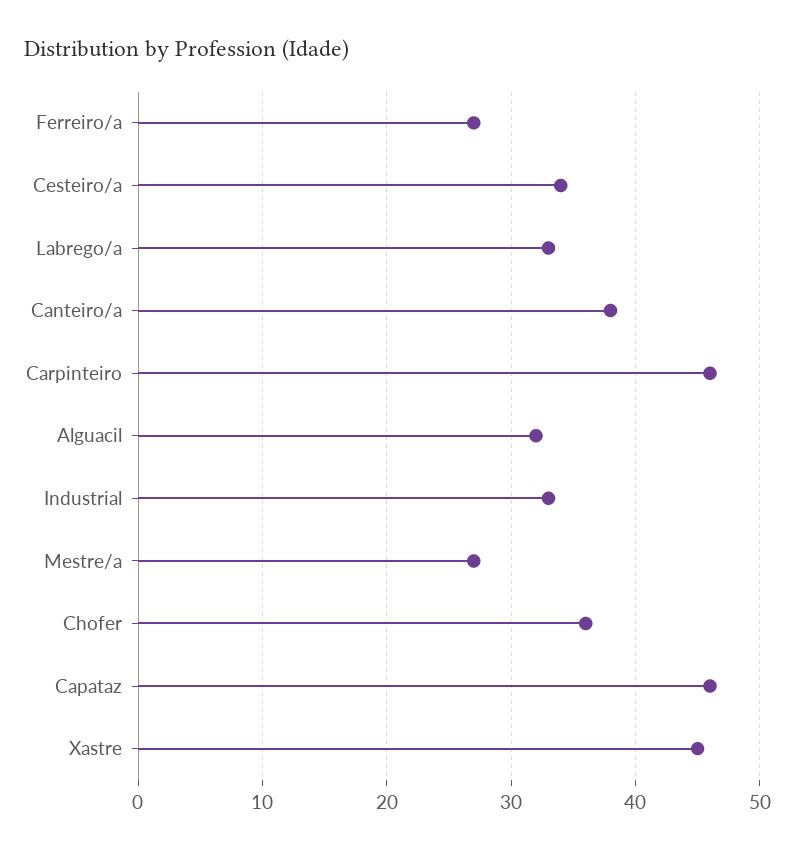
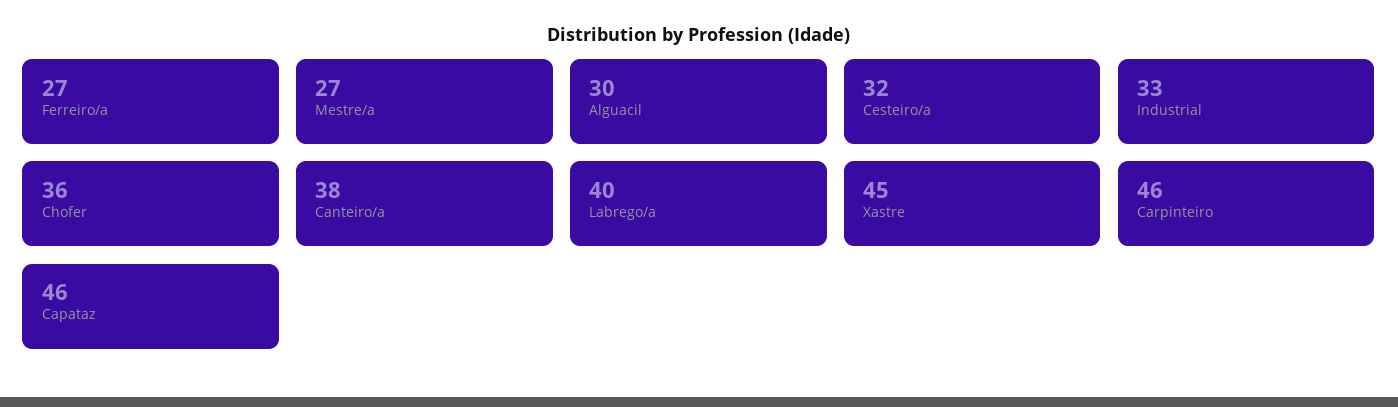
Cesteiro/a: 34 -> 32
Labrego/a: 33 -> 40
Alguacil: 32 -> 30

